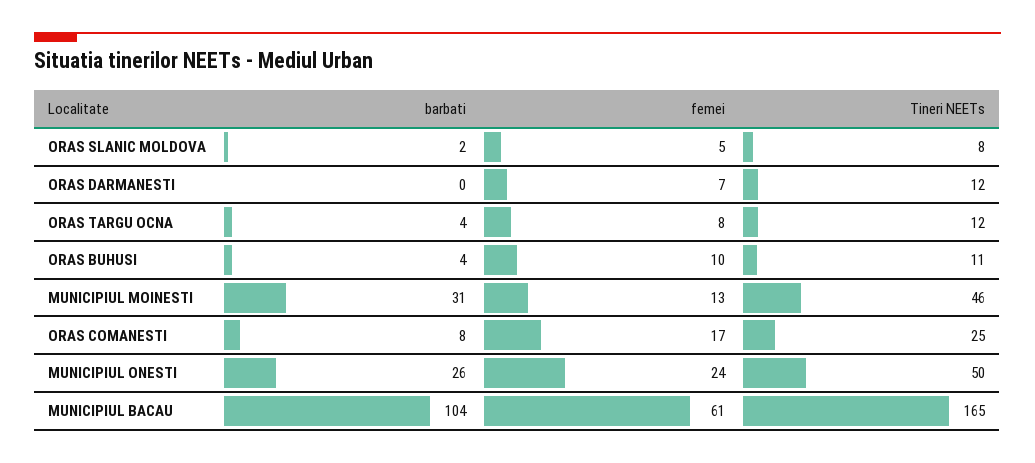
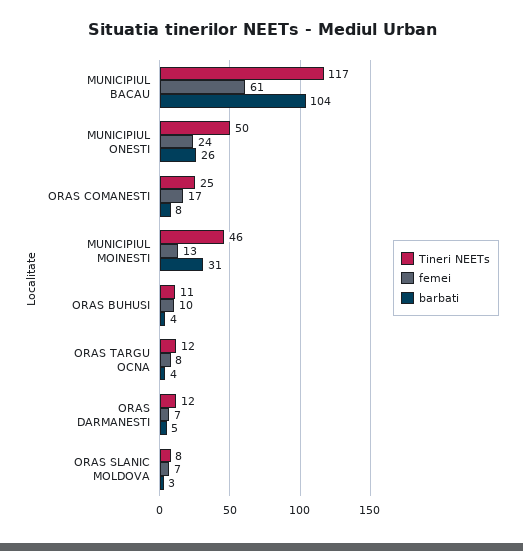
barbati, ORAS SLANIC MOLDOVA: 2 -> 3
femei, ORAS SLANIC MOLDOVA: 5 -> 7
barbati, ORAS DARMANESTI: 0 -> 5
Tineri NEETs, MUNICIPIUL BACAU: 165 -> 117

